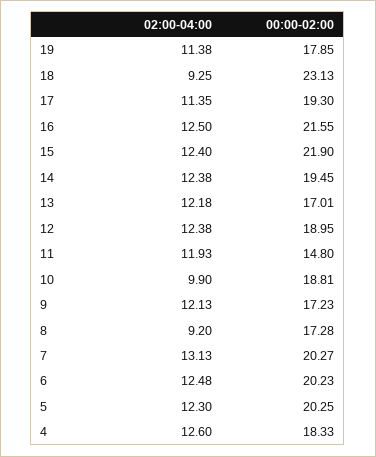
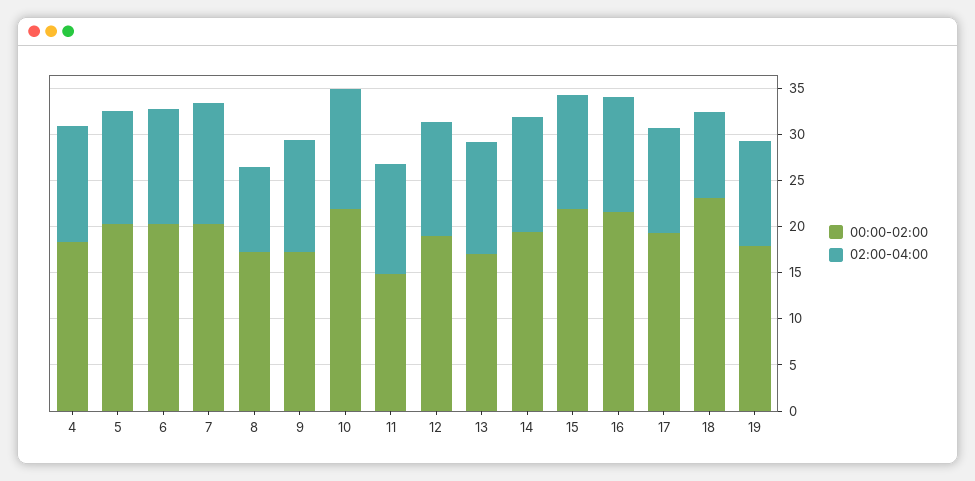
02:00-04:00, 10: 9.9 -> 13
00:00-02:00, 10: 18.81 -> 22

